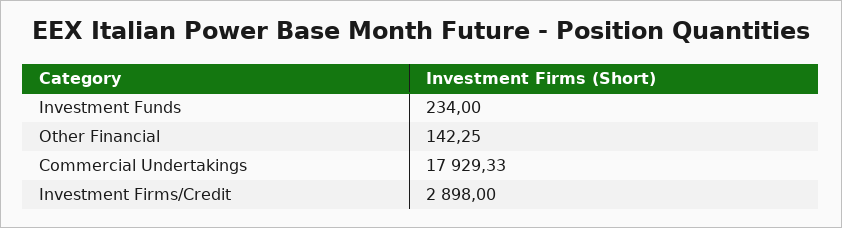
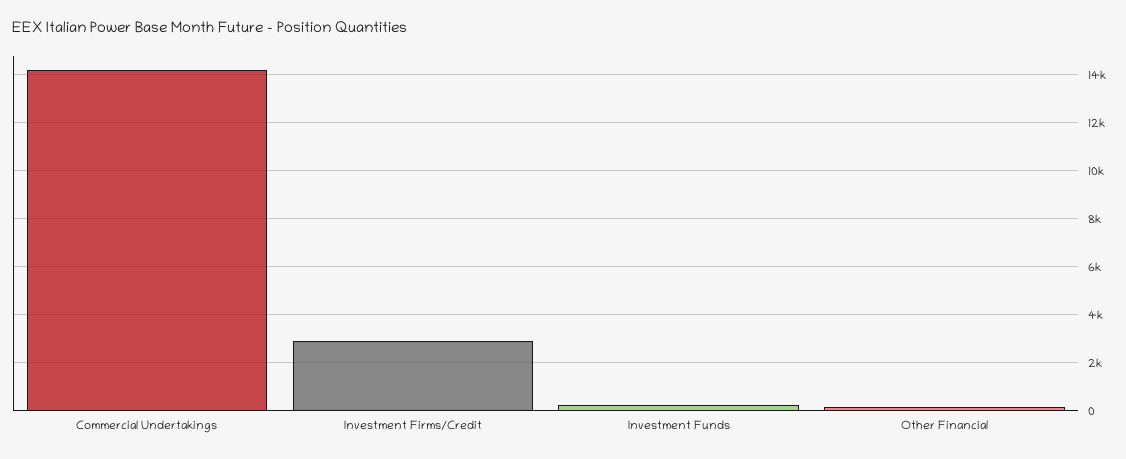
Commercial Undertakings: 17929.33 -> 14250

